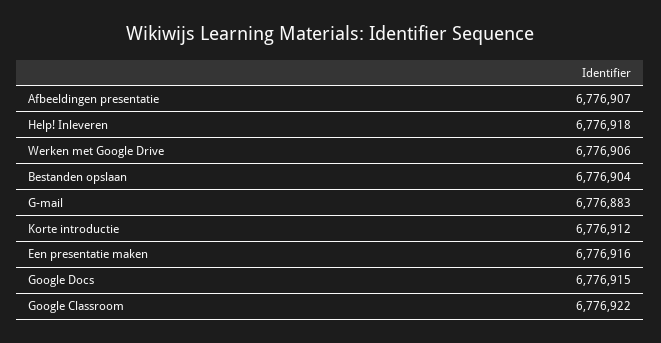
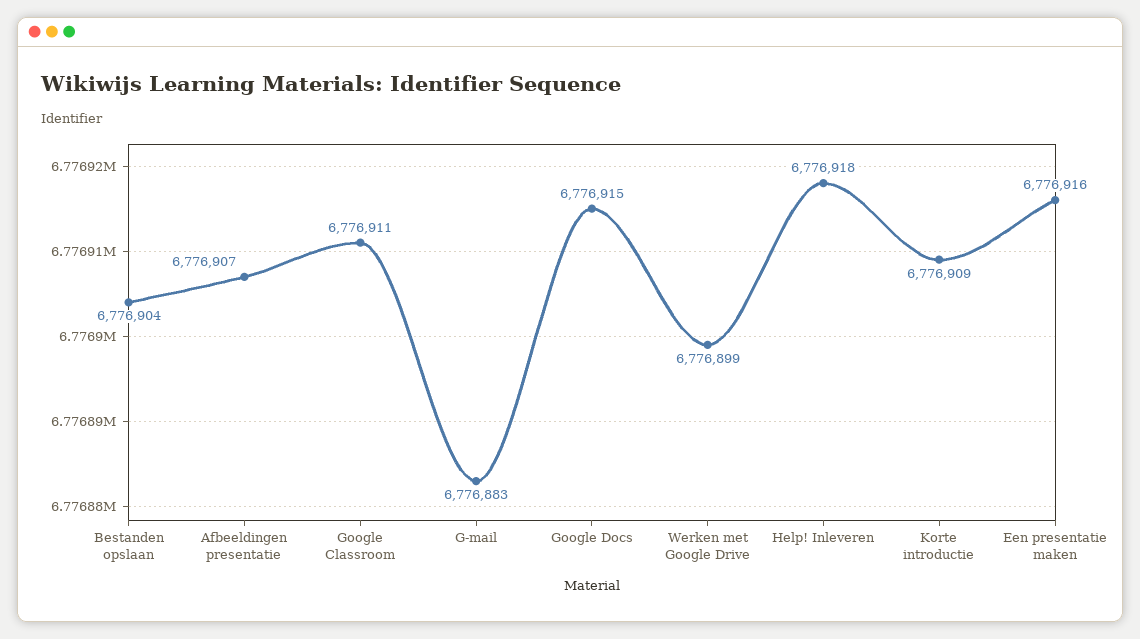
Werken met Google Drive: 6776906 -> 6776899
Korte introductie: 6776912 -> 6776909
Google Classroom: 6776922 -> 6776911

